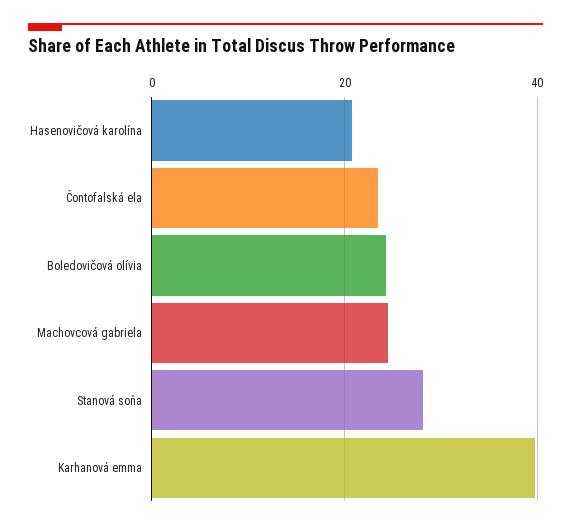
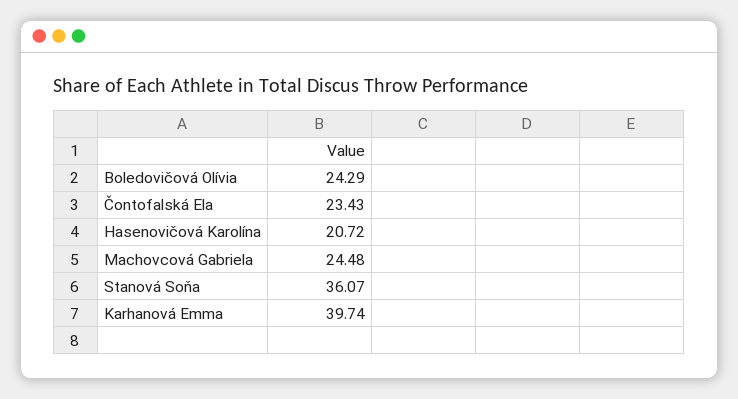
Stanová soňa: 28 -> 36.07

